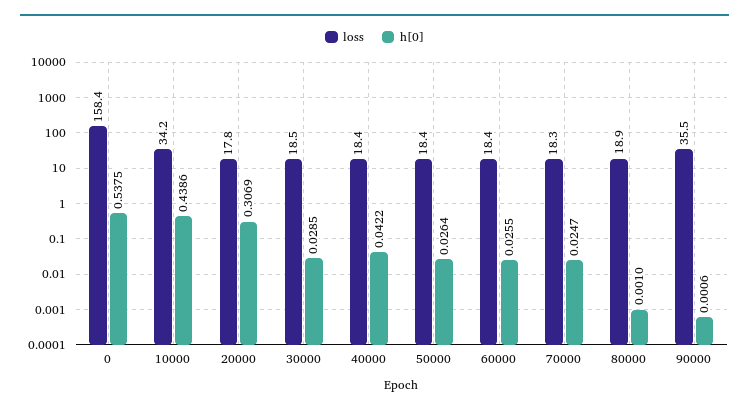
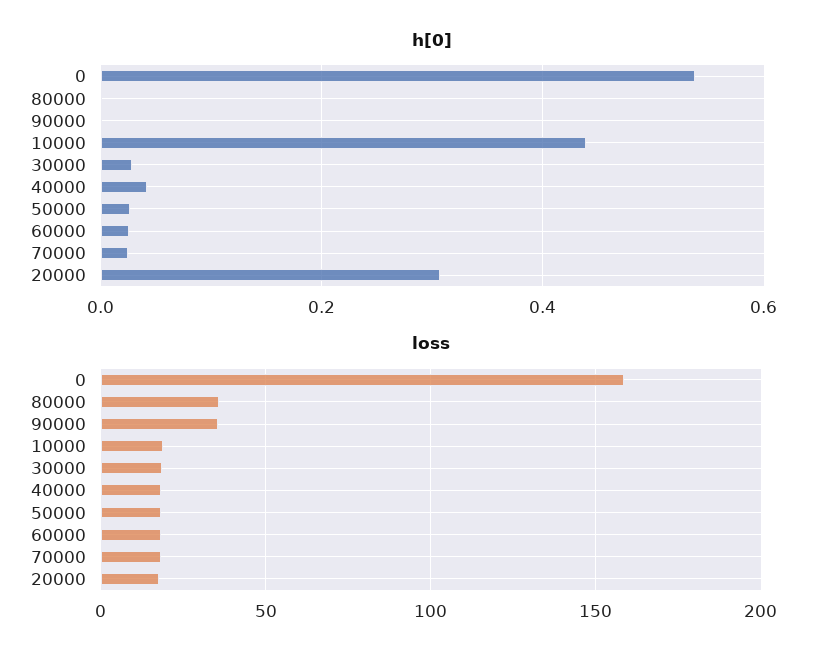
loss, 10000: 34.2 -> 20
loss, 80000: 18.9 -> 35

